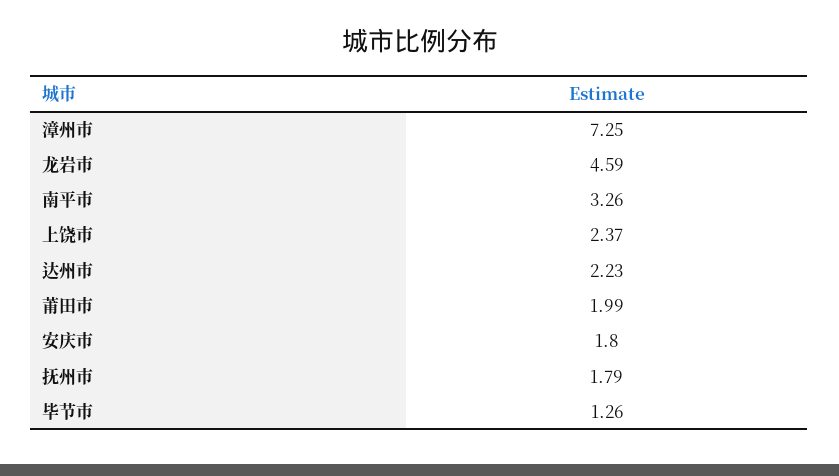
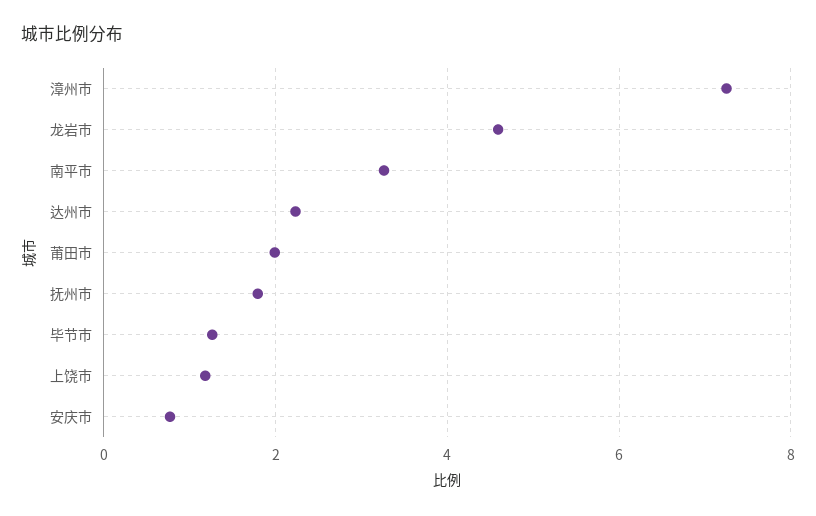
上饶市: 2.37 -> 1.2
安庆市: 1.8 -> 0.8

